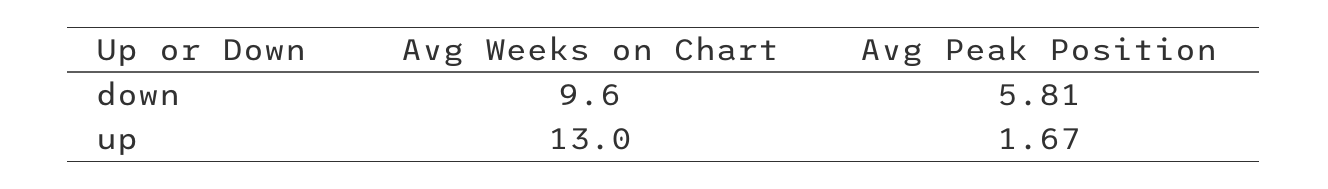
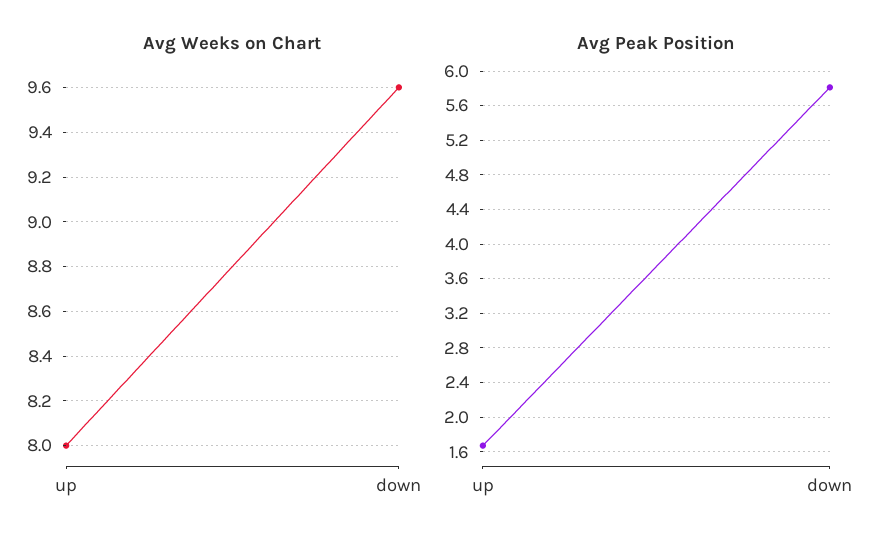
Avg Weeks on Chart, up: 13 -> 8

